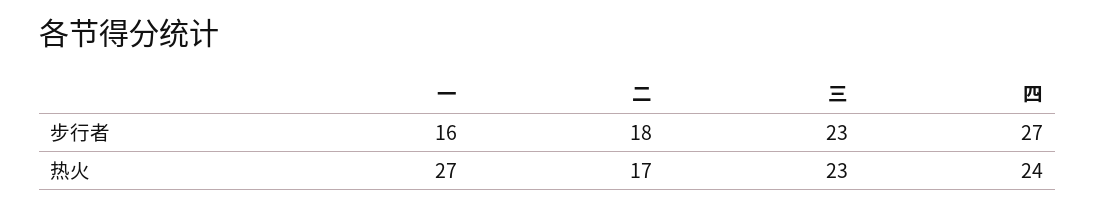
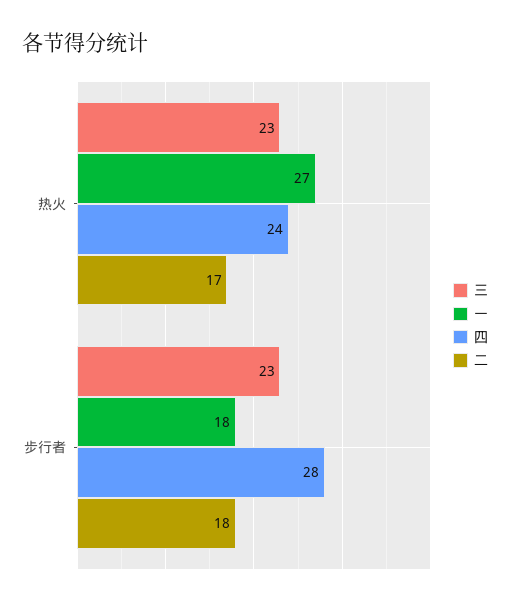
一, 步行者: 16 -> 18
四, 步行者: 27 -> 28

